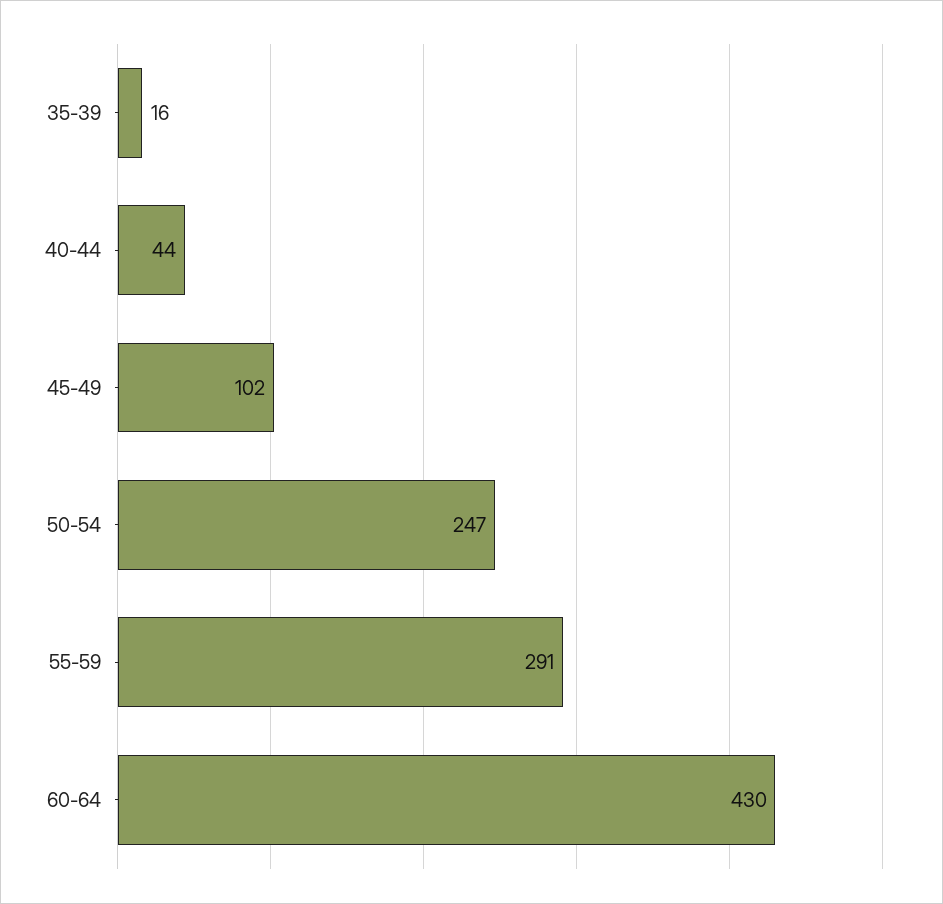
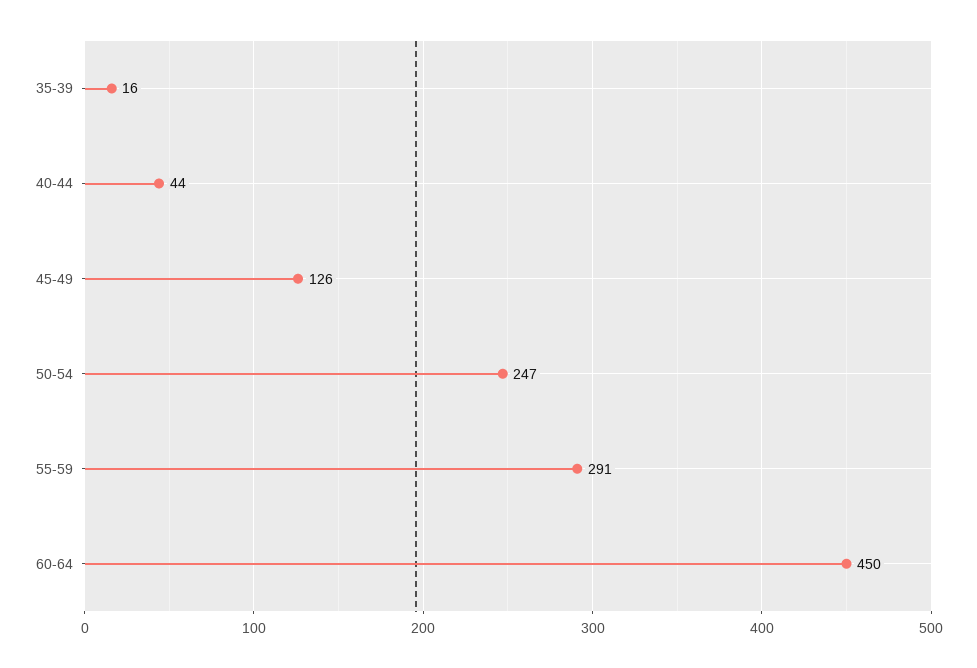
45-49: 102 -> 126
60-64: 430 -> 450

